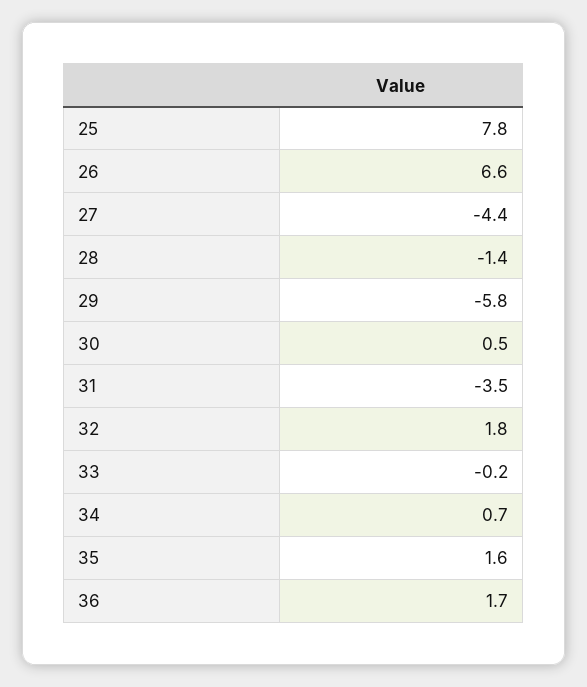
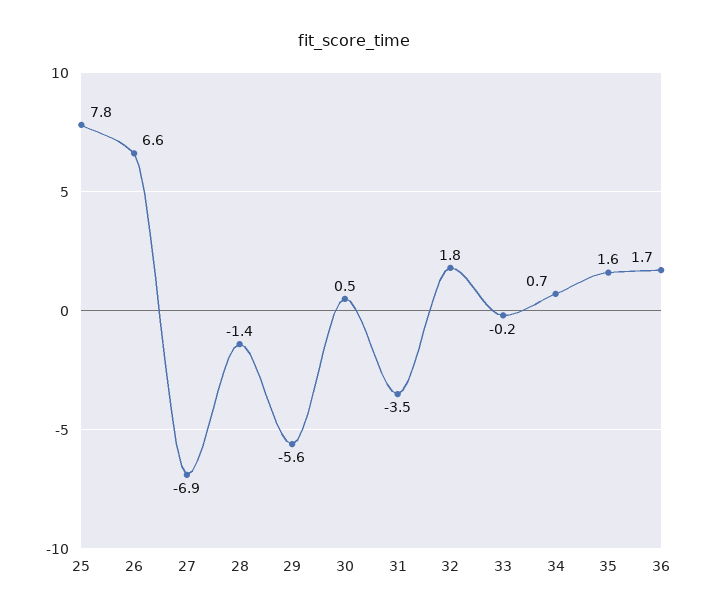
27: -4.4 -> -6.9
29: -5.8 -> -5.6

